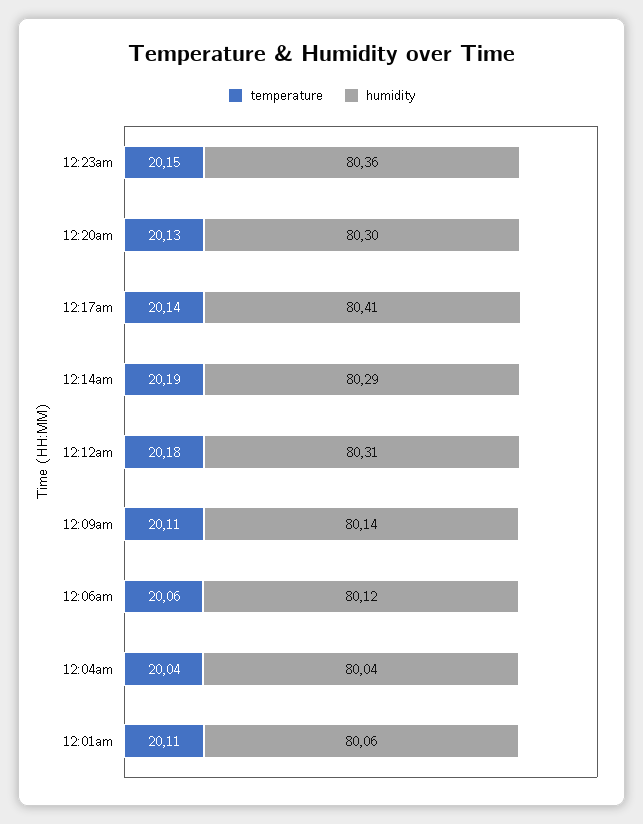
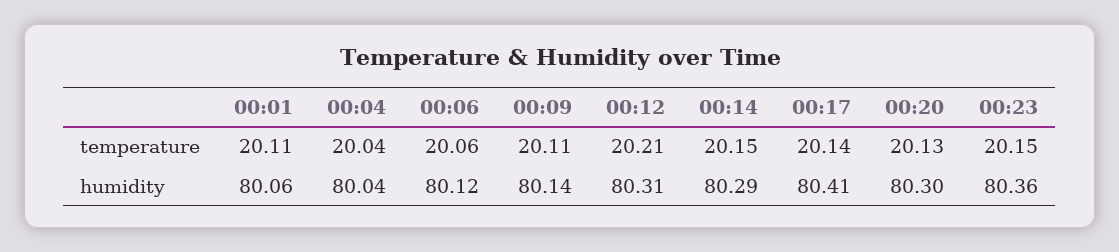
temperature, 12:14am: 20.19 -> 20.15
temperature, 12:12am: 20.18 -> 20.21

